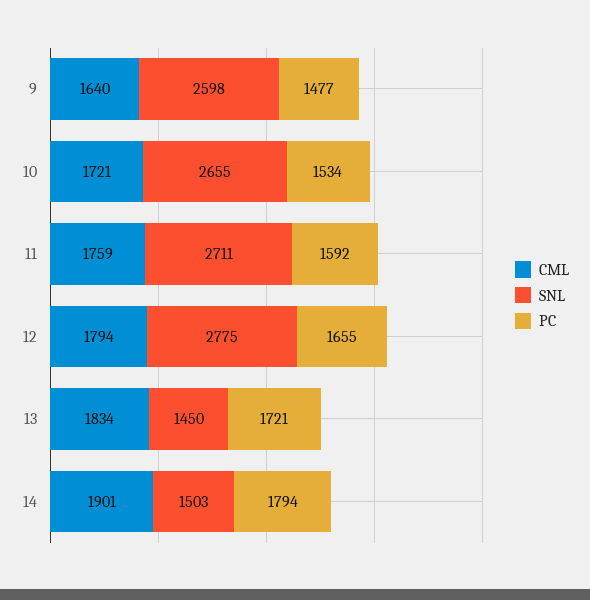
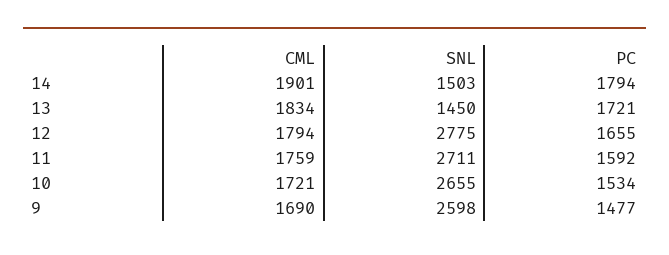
CML, 9: 1640 -> 1690

